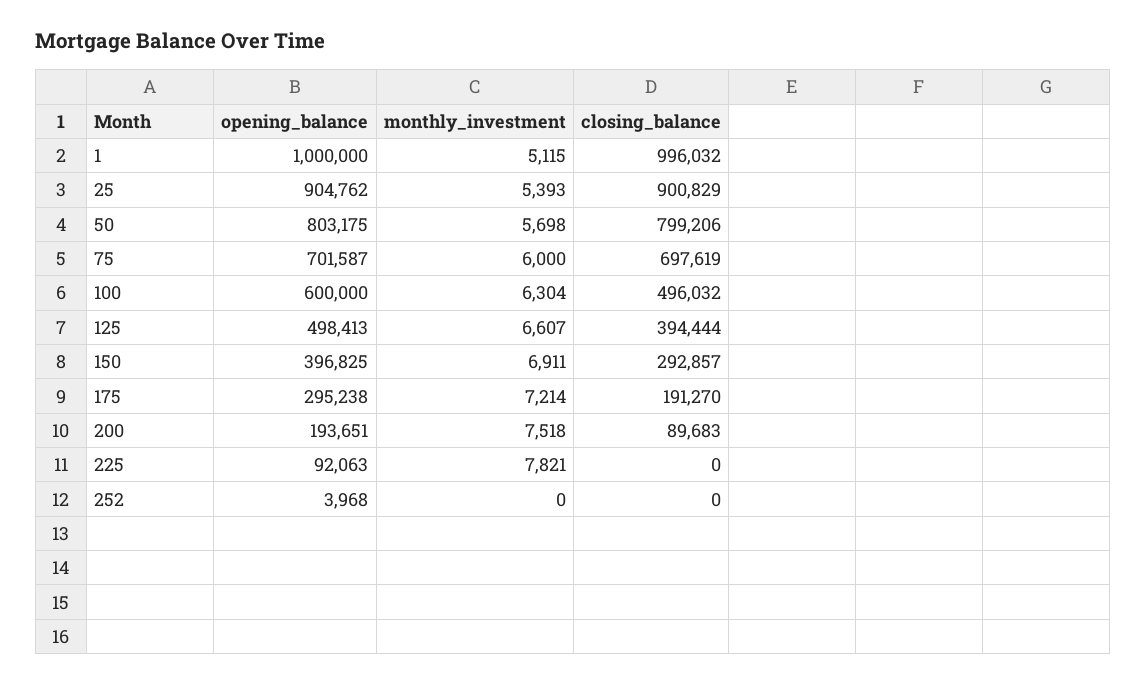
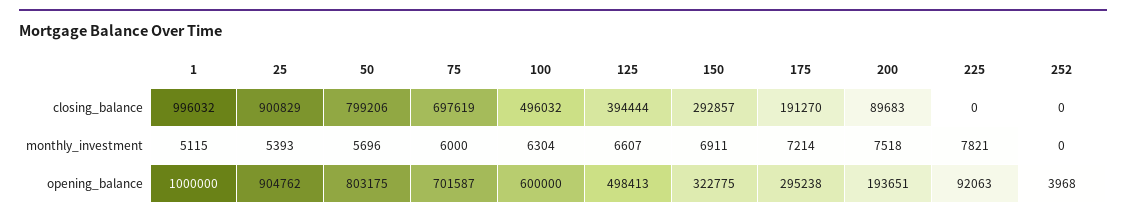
monthly_investment, 50: 5698 -> 5696
opening_balance, 150: 396825 -> 322775

